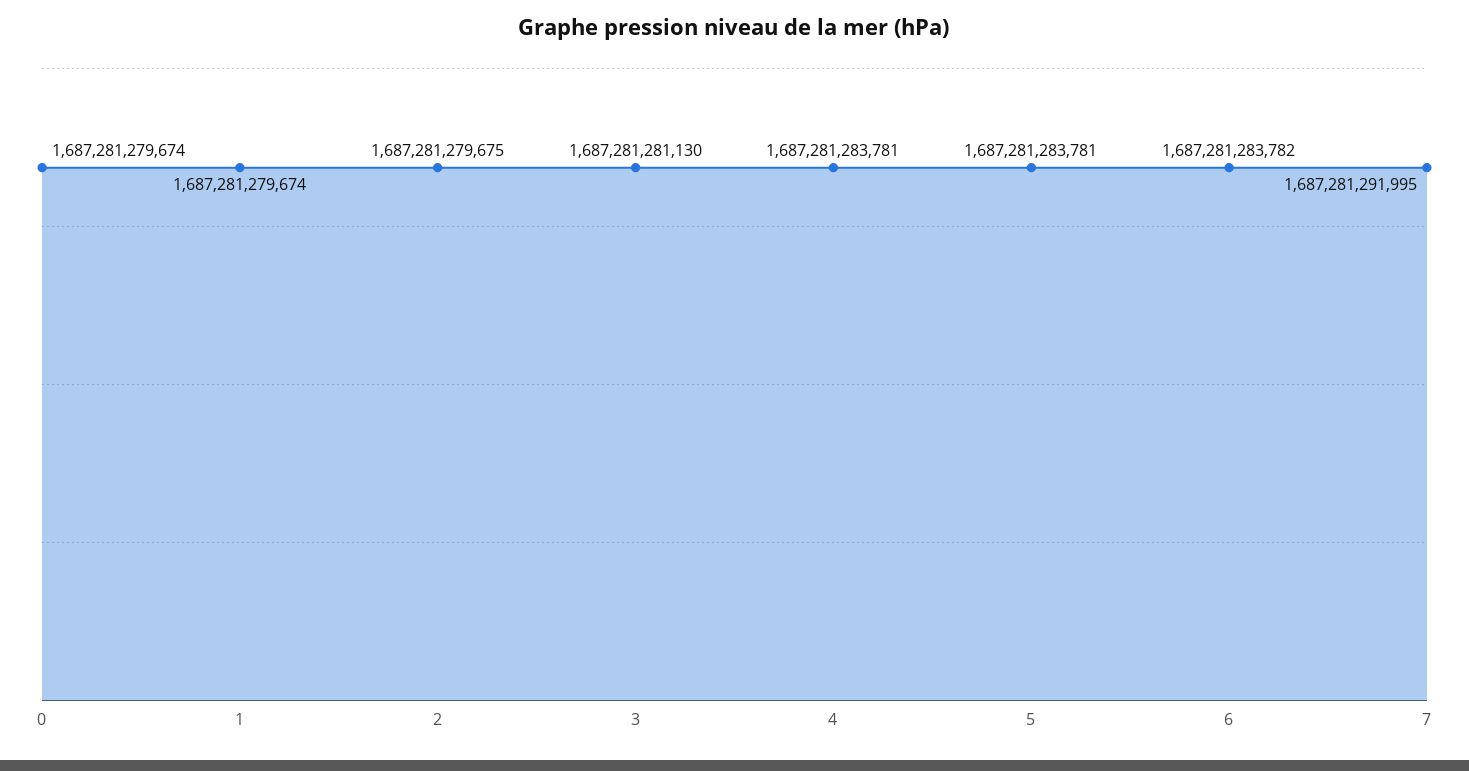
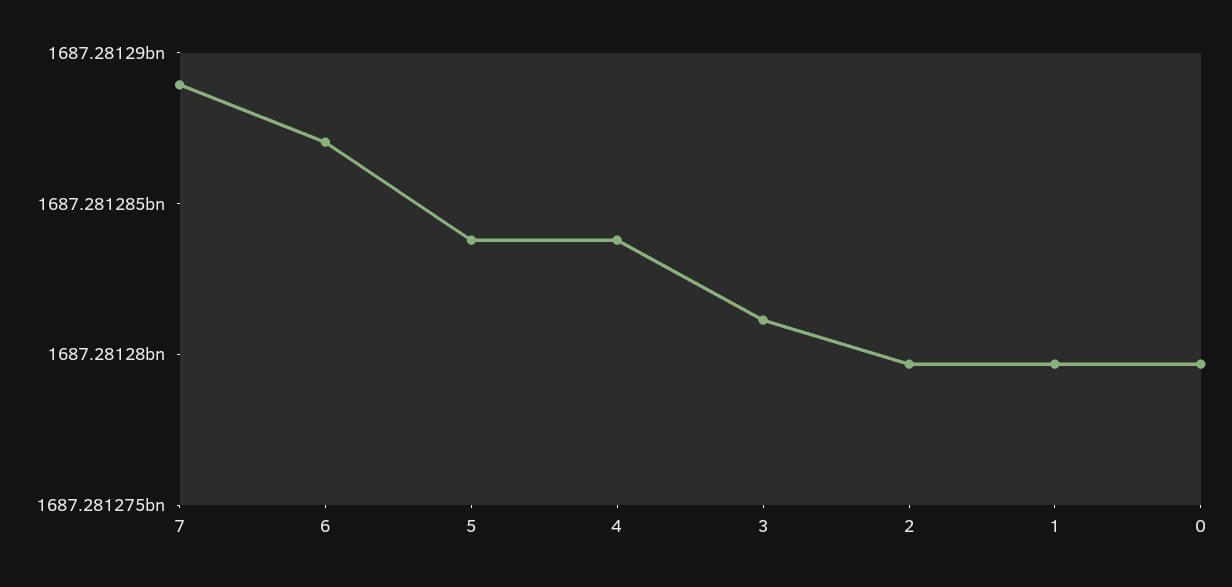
6: 1687281283782 -> 1687281287000
7: 1687281291995 -> 1687281289000

